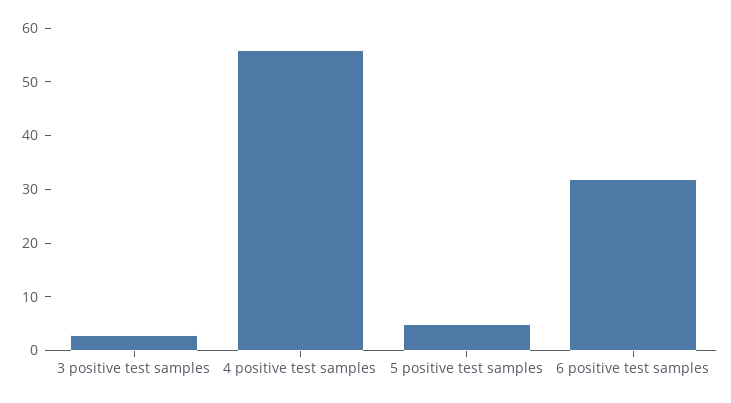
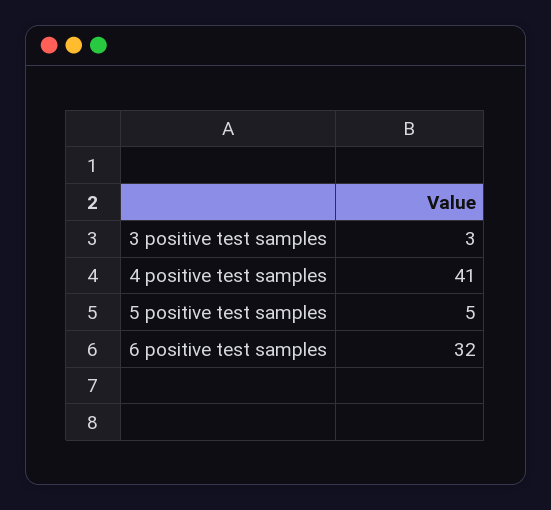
4 positive test samples: 55 -> 41

